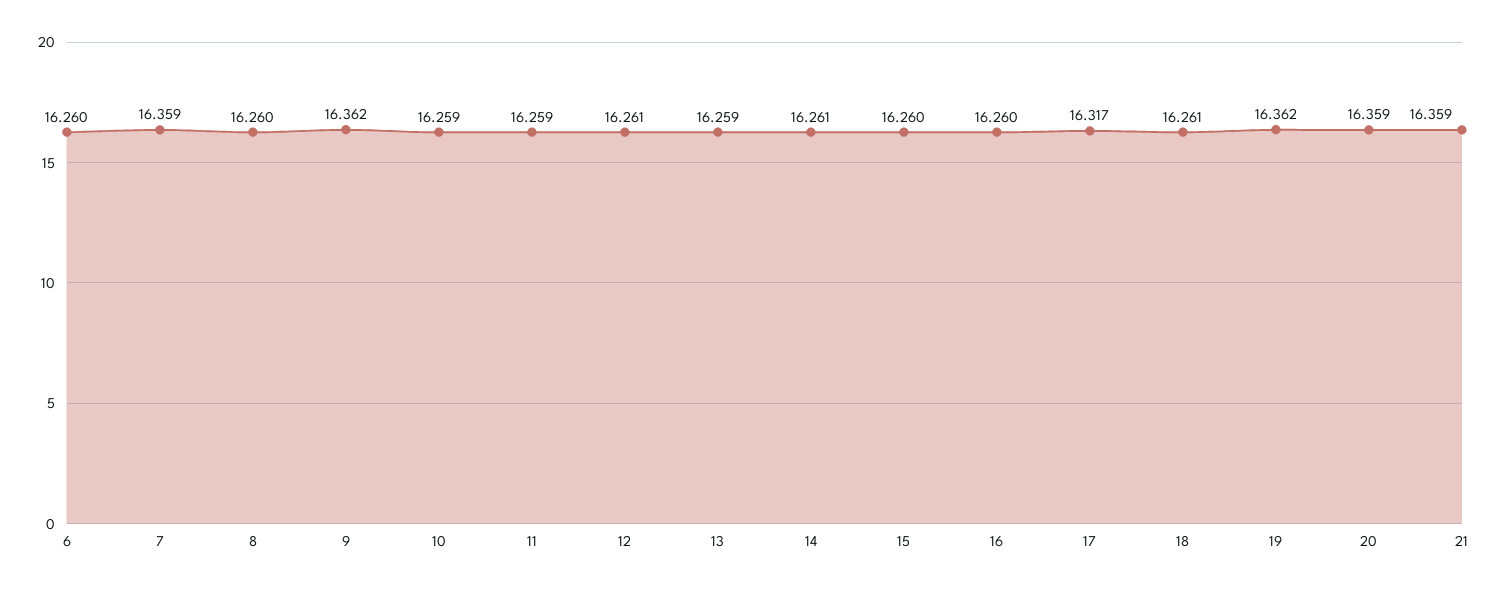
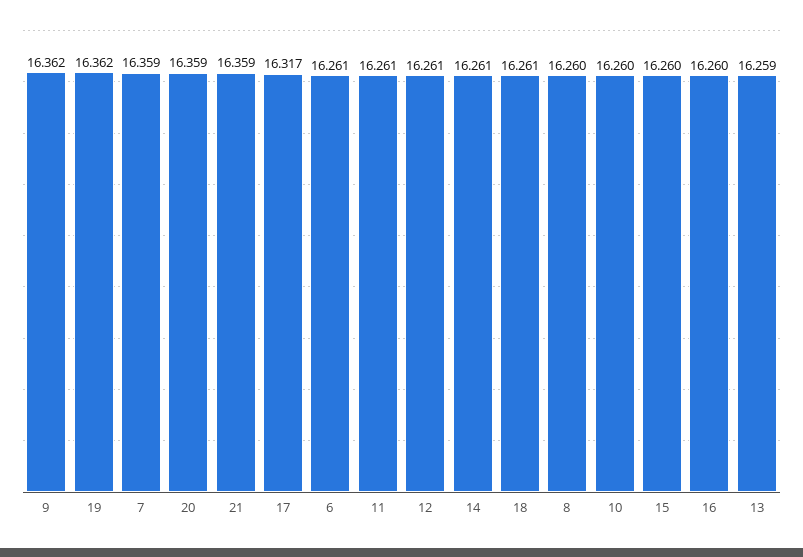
6: 16.26 -> 16.261
10: 16.259 -> 16.26
11: 16.259 -> 16.261

